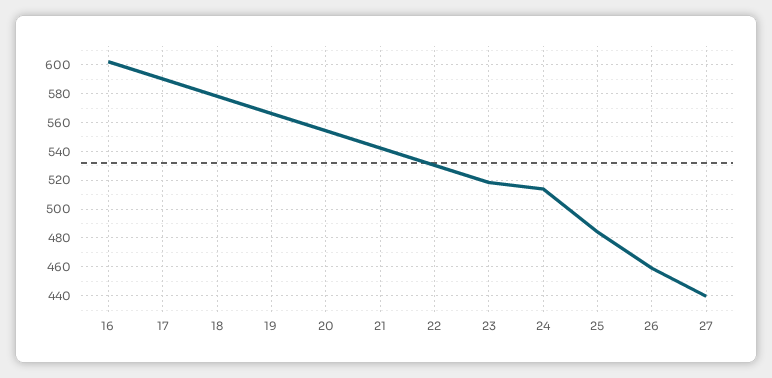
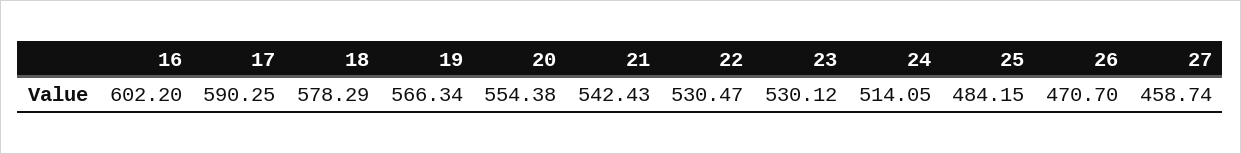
23: 520 -> 530.12
26: 460 -> 470.7
27: 440 -> 458.74

